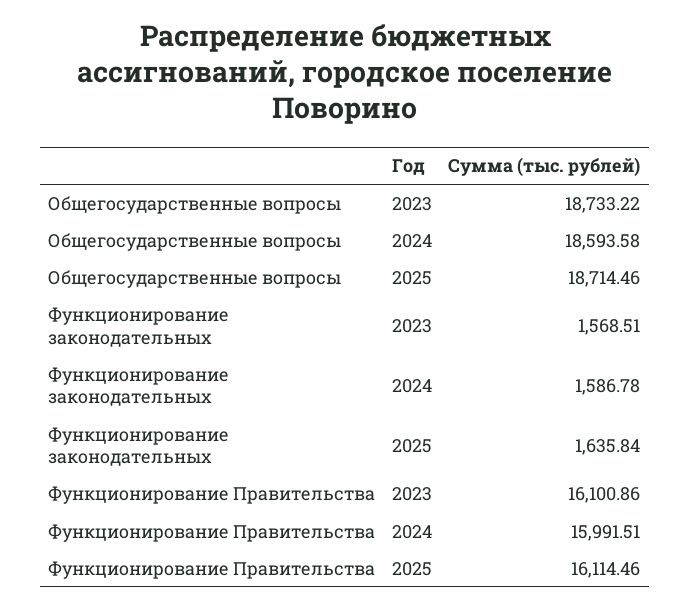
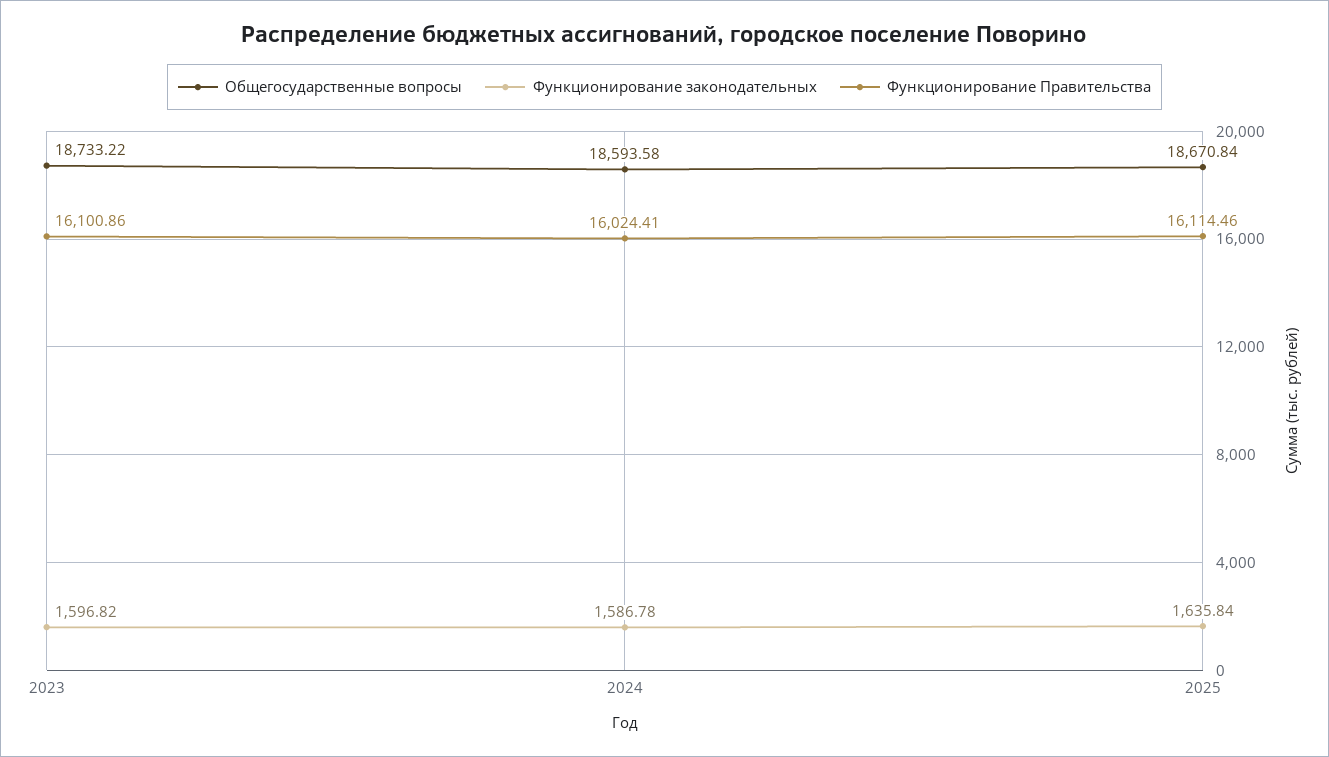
Общегосударственные вопросы, 2025: 18714.46 -> 18670.84
Функционирование законодательных, 2023: 1568.51 -> 1596.82
Функционирование Правительства, 2024: 15991.51 -> 16024.41

